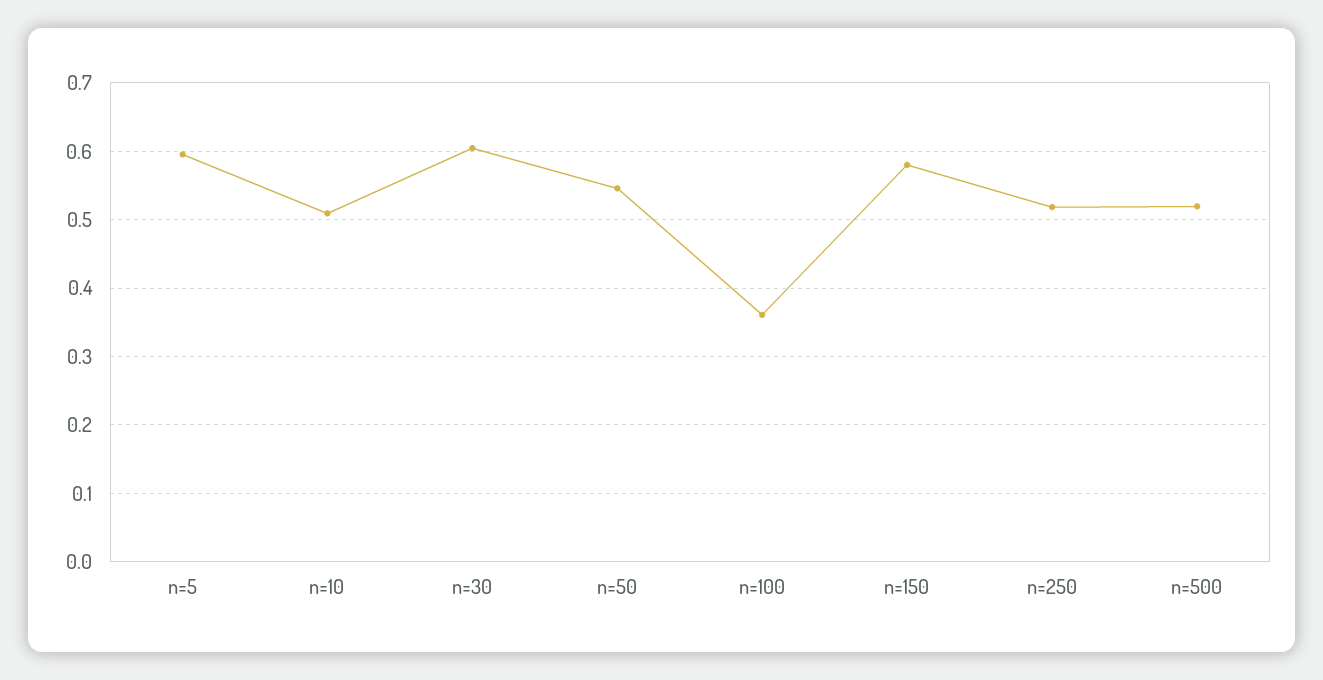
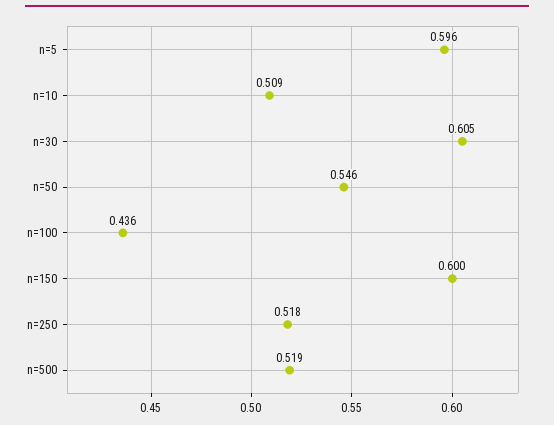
n=100: 0.36 -> 0.436
n=150: 0.58 -> 0.6

